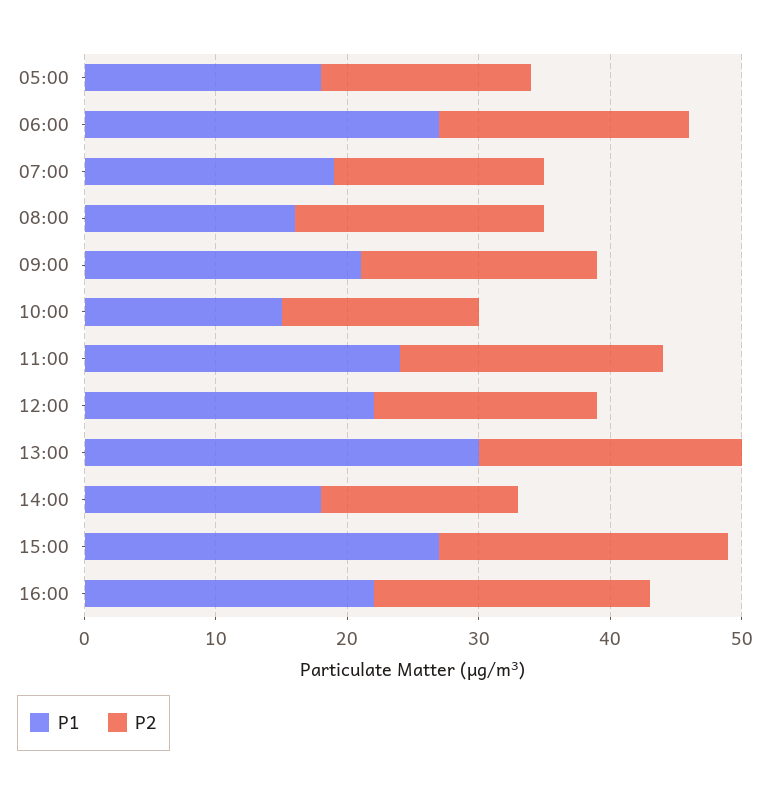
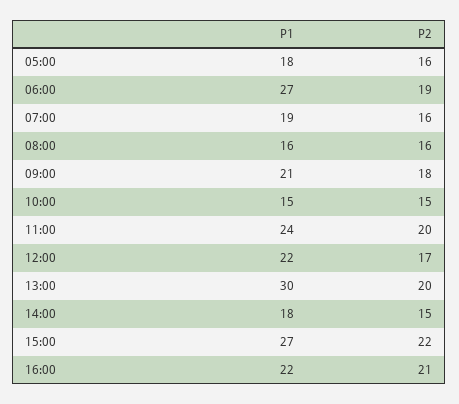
P2, 08:00: 19 -> 16

